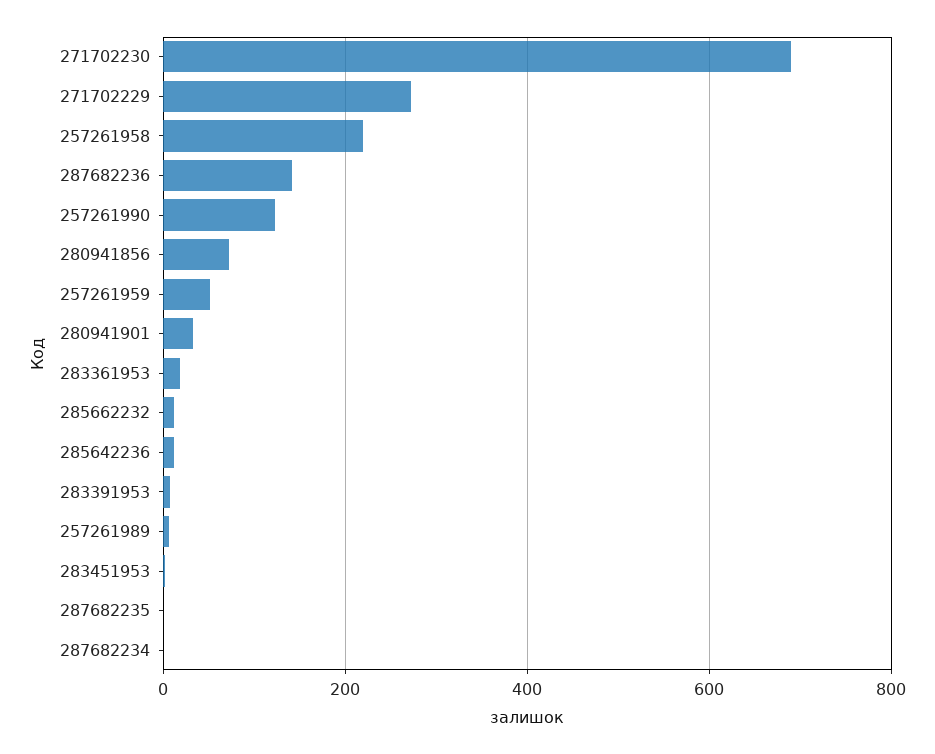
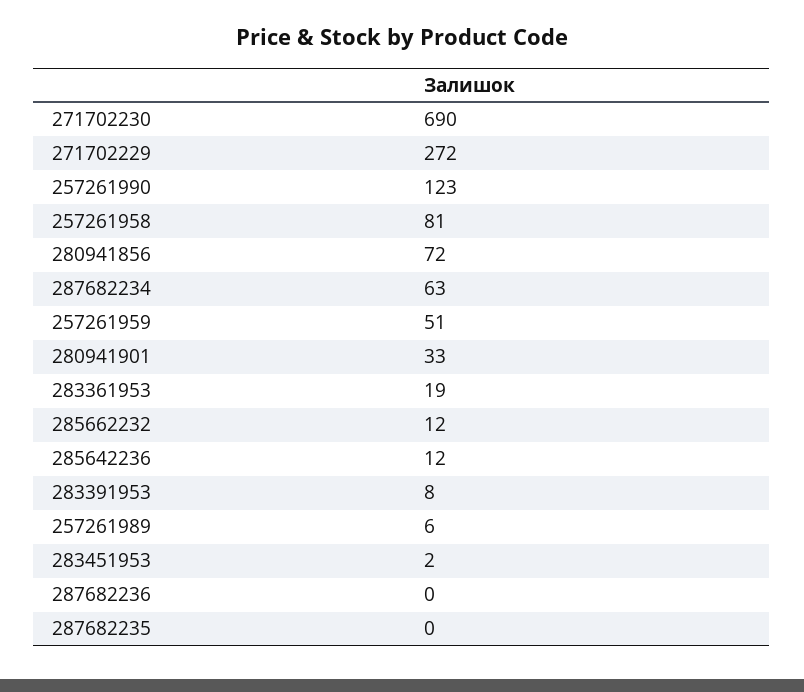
257261958: 220 -> 81
287682236: 140 -> 0
287682234: 0 -> 63

